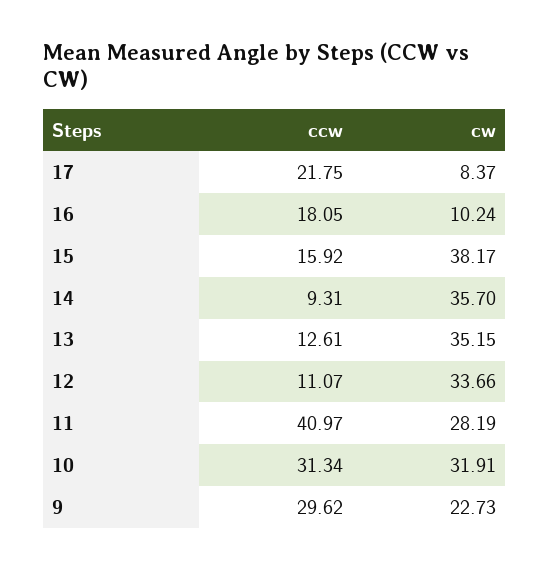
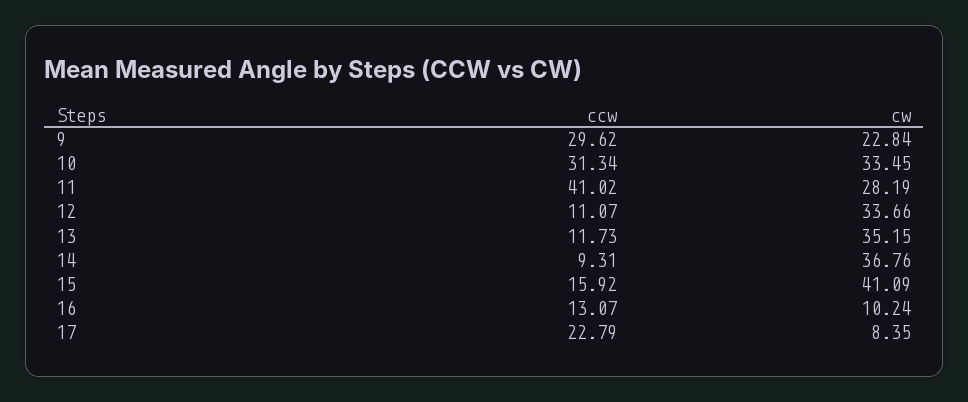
ccw, 17: 21.75 -> 22.79
cw, 17: 8.37 -> 8.35
ccw, 16: 18.05 -> 13.07
cw, 15: 38.17 -> 41.09
cw, 14: 35.7 -> 36.76
ccw, 13: 12.61 -> 11.73
ccw, 11: 40.97 -> 41.02
cw, 10: 31.91 -> 33.45
cw, 9: 22.73 -> 22.84

